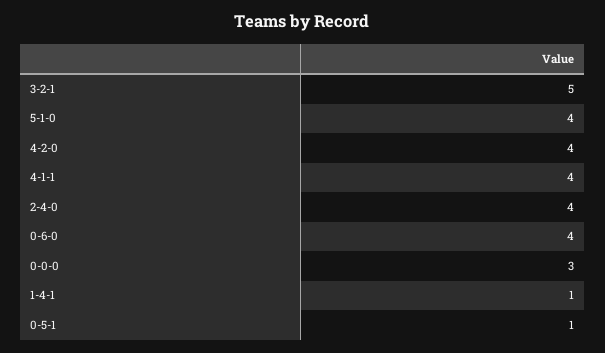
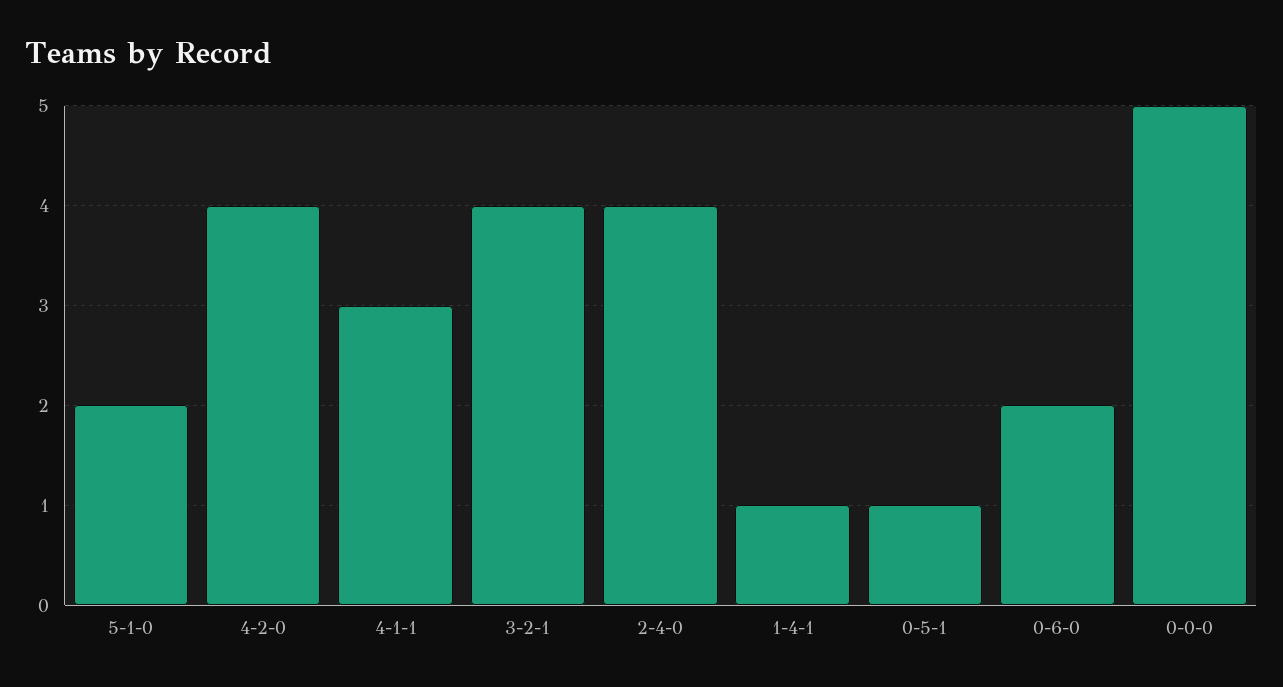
3-2-1: 5 -> 4
5-1-0: 4 -> 2
4-1-1: 4 -> 3
0-6-0: 4 -> 2
0-0-0: 3 -> 5

